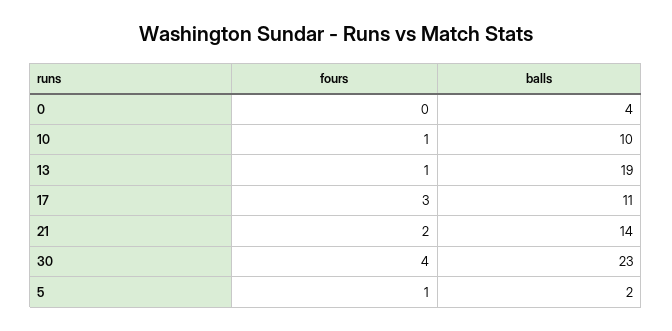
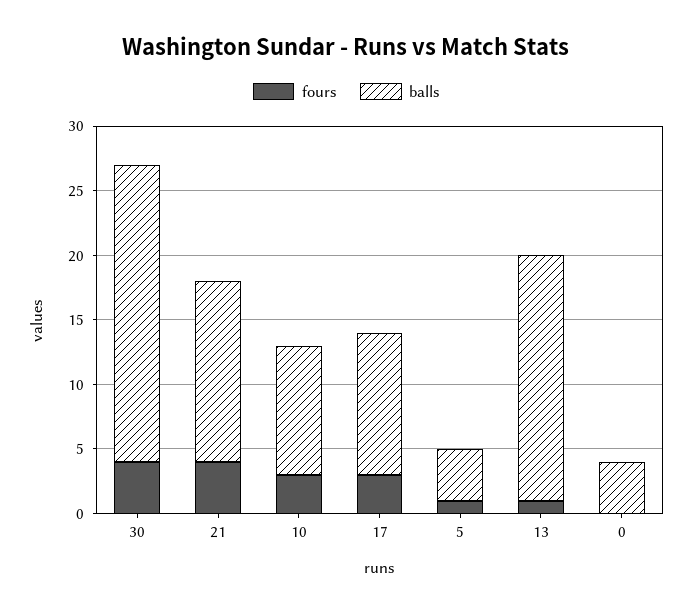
fours, 10: 1 -> 3
fours, 21: 2 -> 4
balls, 5: 2 -> 4

